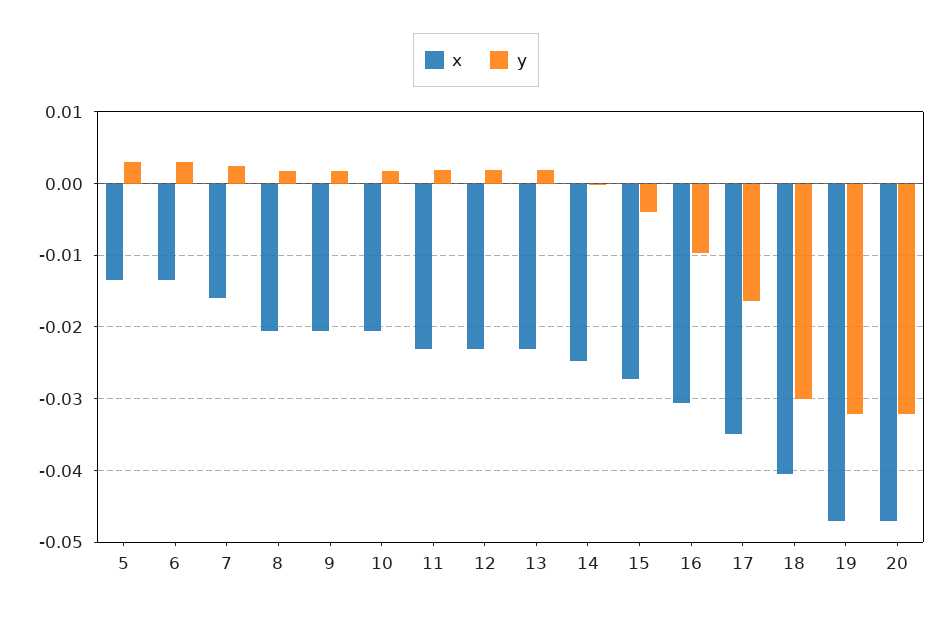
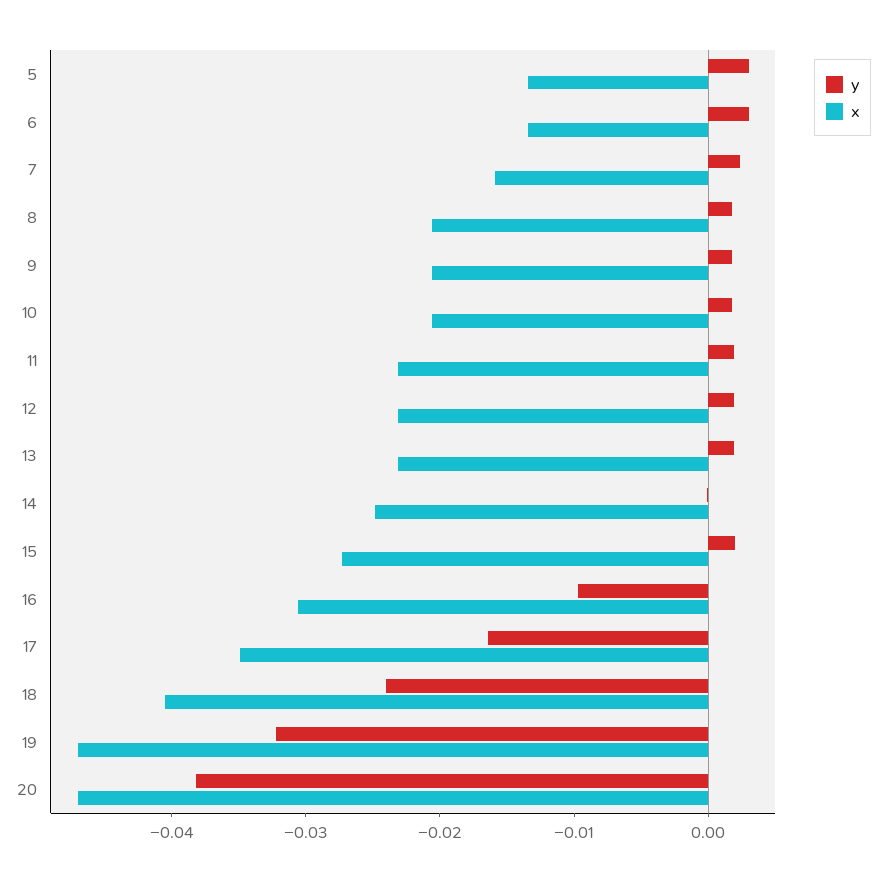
y, 15: -0.004 -> 0.002
y, 18: -0.03 -> -0.024
y, 20: -0.032 -> -0.038

